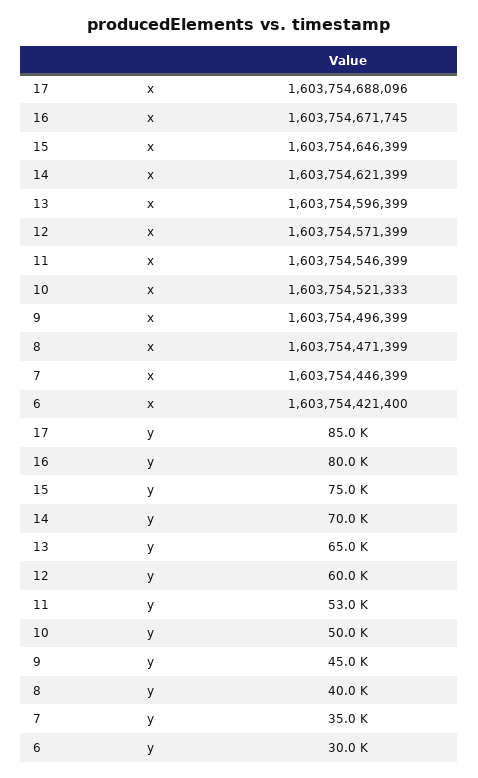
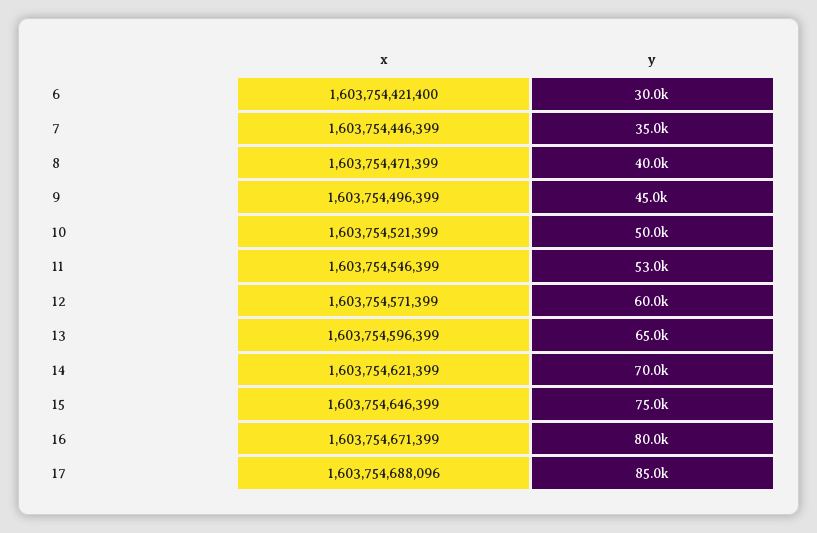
16, x: 1603754671745 -> 1603754671399
10, x: 1603754521333 -> 1603754521399

